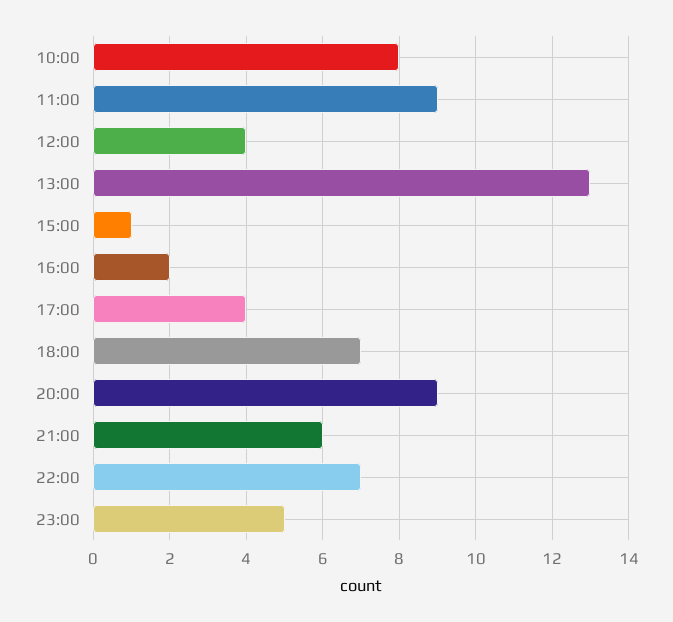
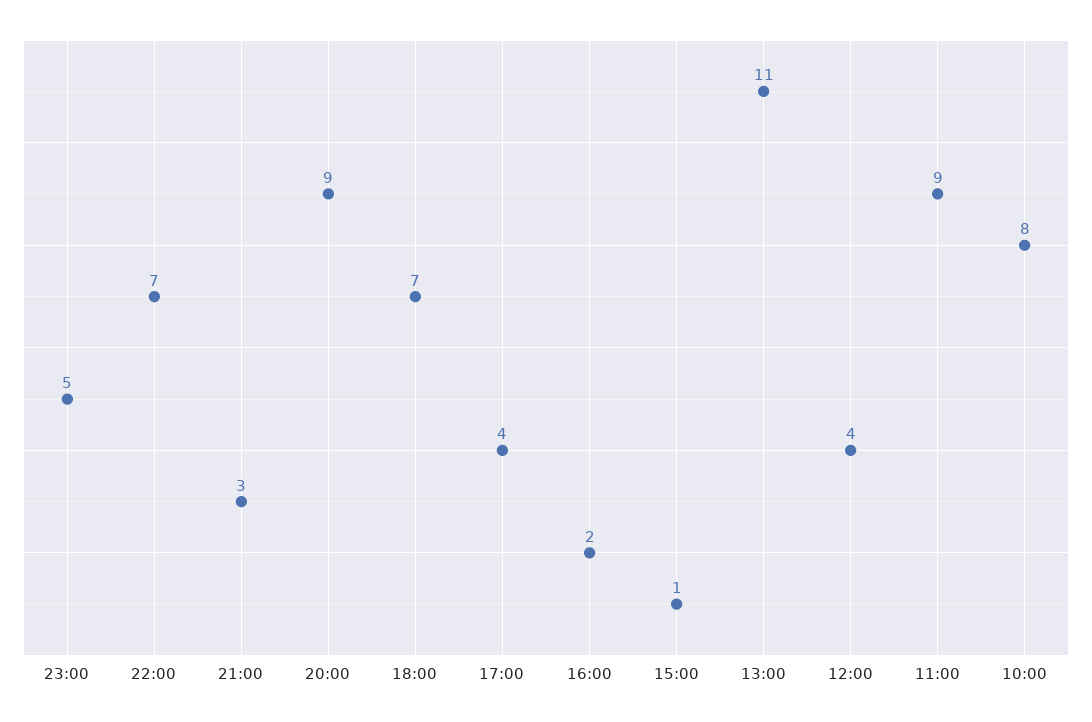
13:00: 13 -> 11
21:00: 6 -> 3

